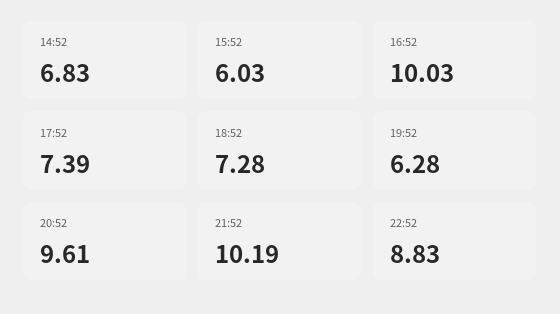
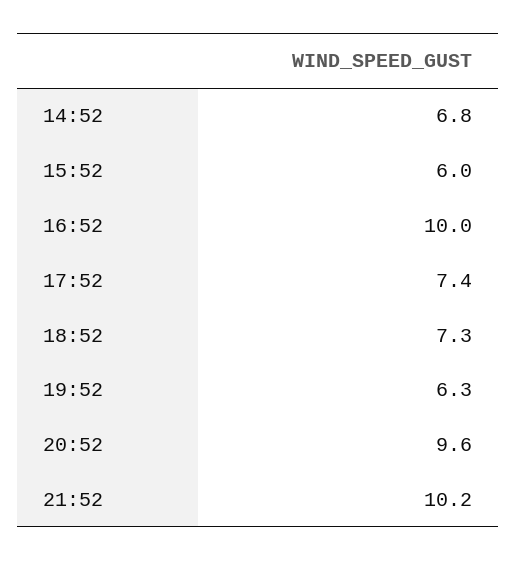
22:52: 8.83 -> none

